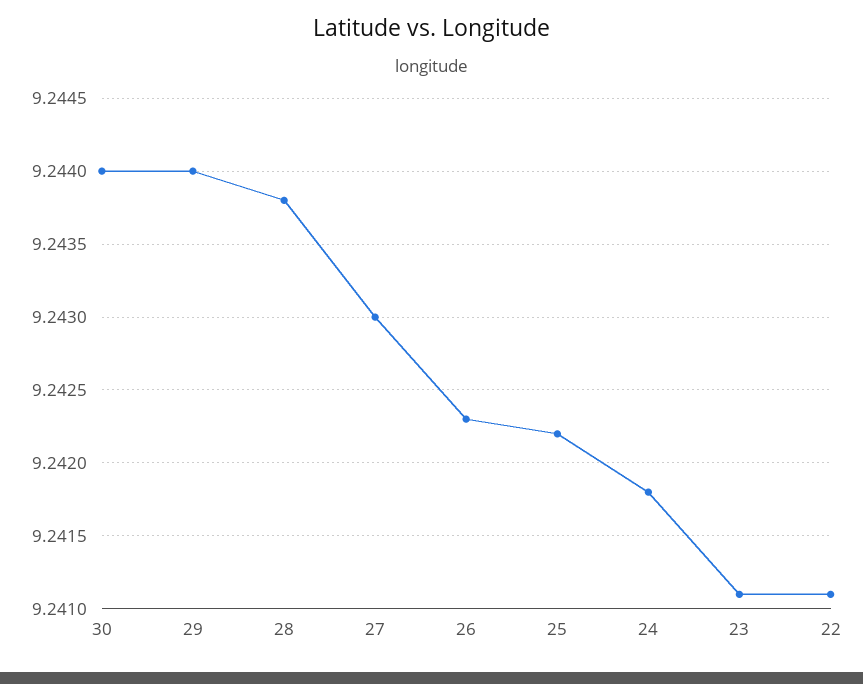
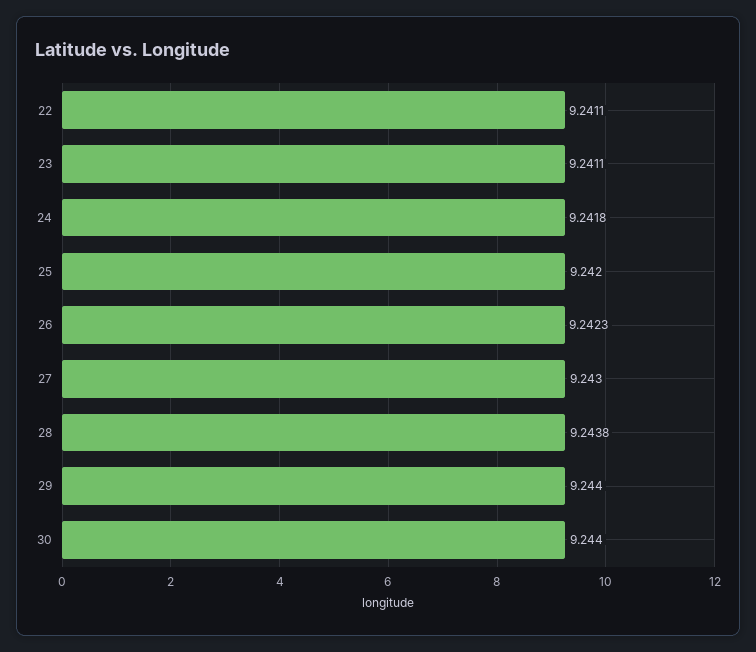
25: 9.2422 -> 9.242

